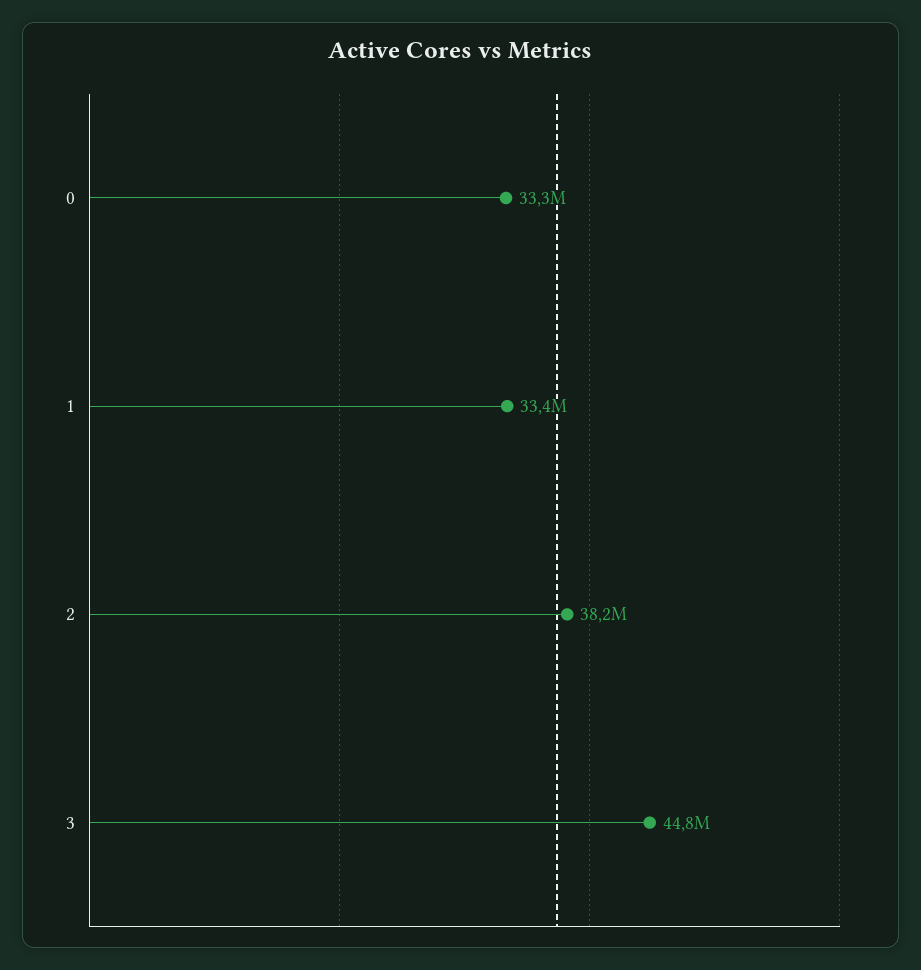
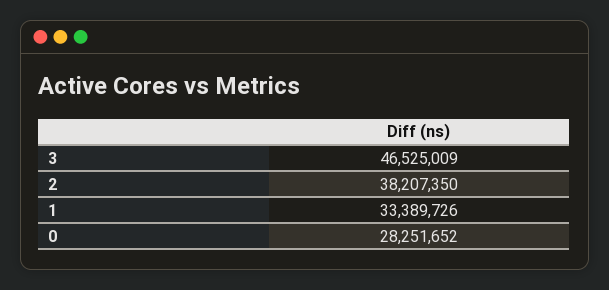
0: 33300000 -> 28251652
3: 44800000 -> 46525009

